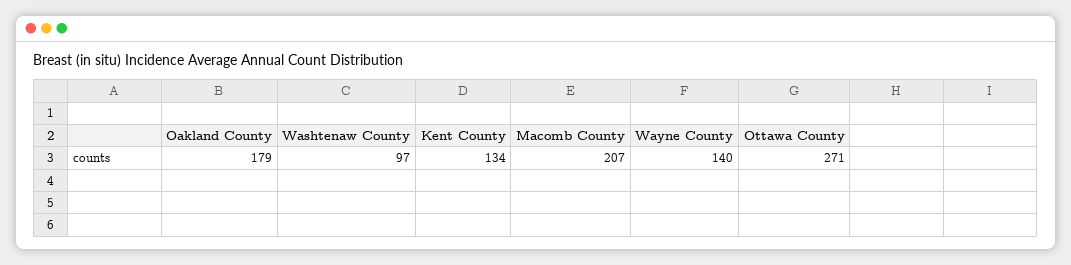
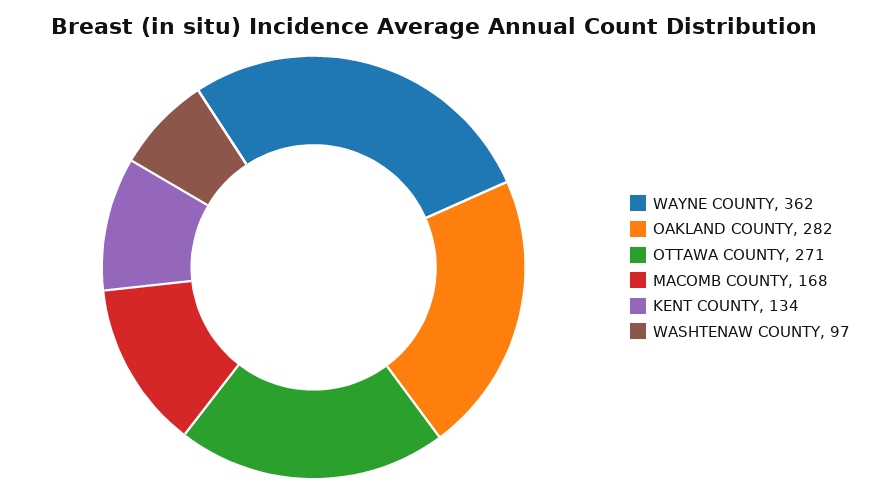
Oakland County: 179 -> 282
Macomb County: 207 -> 168
Wayne County: 140 -> 362

